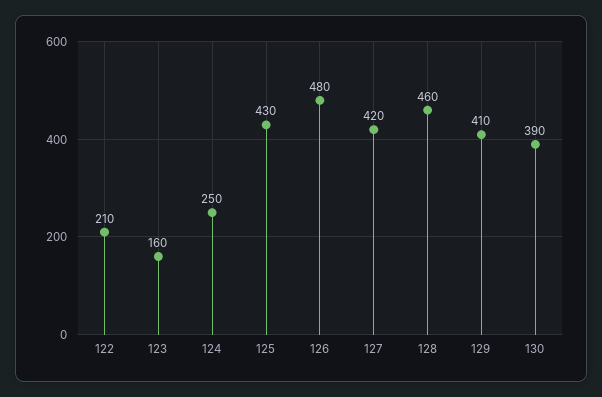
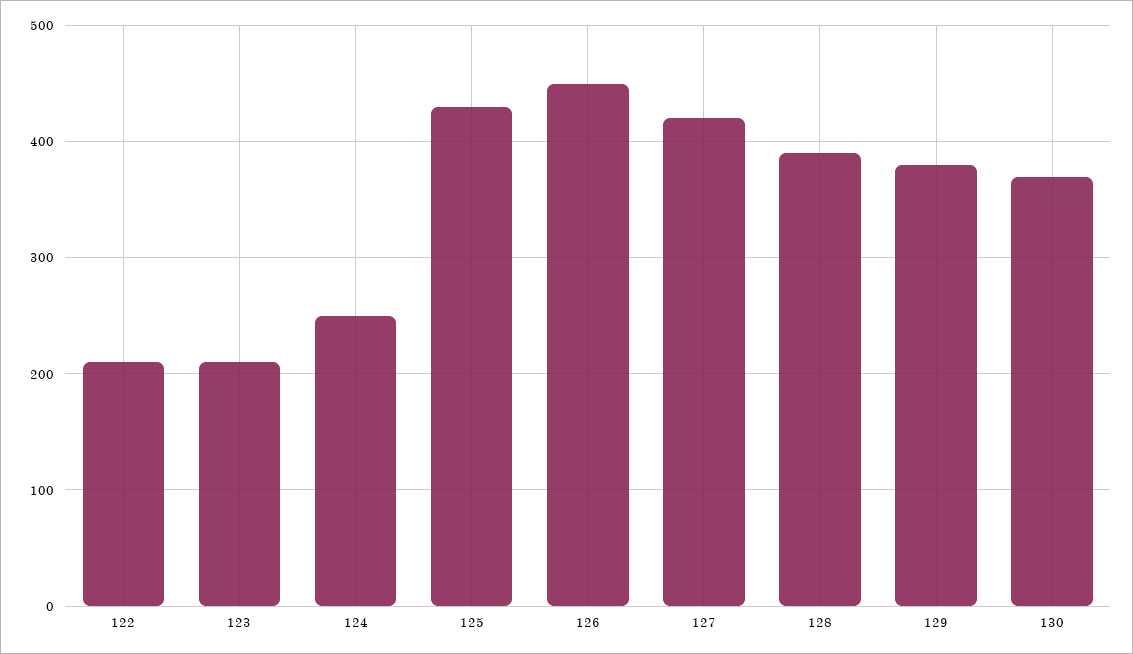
123: 160 -> 210
126: 480 -> 450
128: 460 -> 390
129: 410 -> 380
130: 390 -> 370

